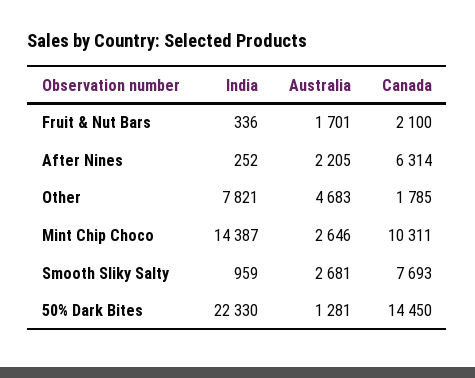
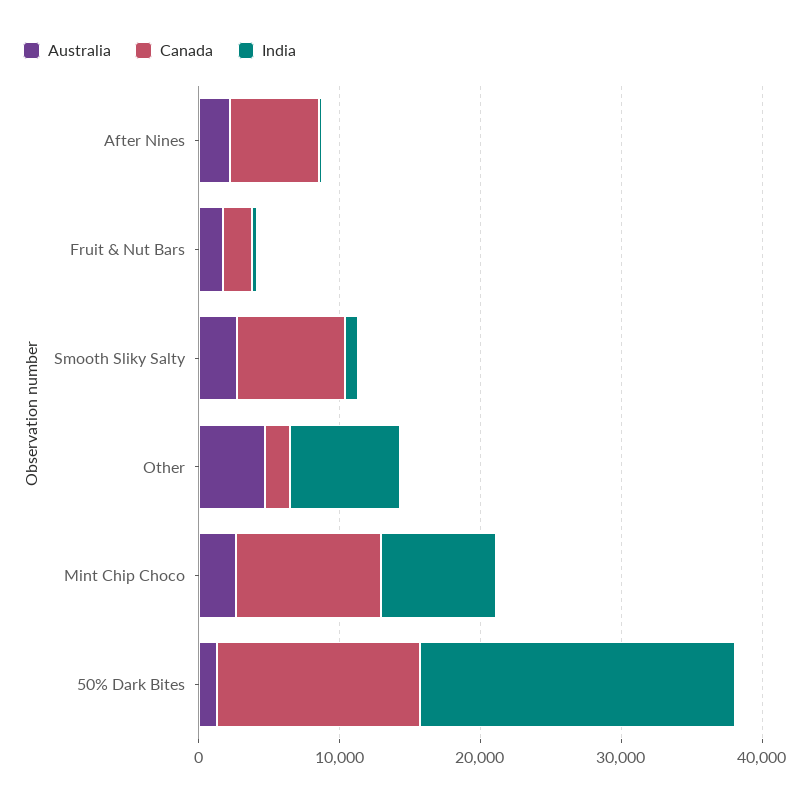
India, Mint Chip Choco: 14387 -> 8000

